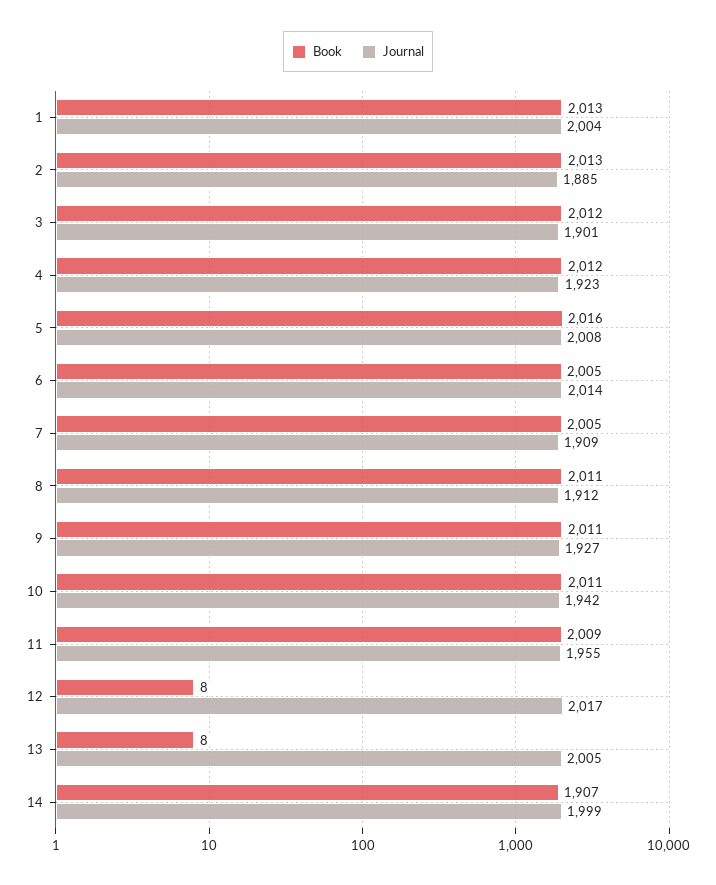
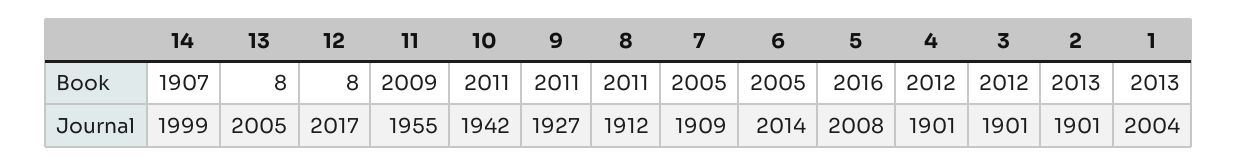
Journal, 2: 1885 -> 1901
Journal, 4: 1923 -> 1901

